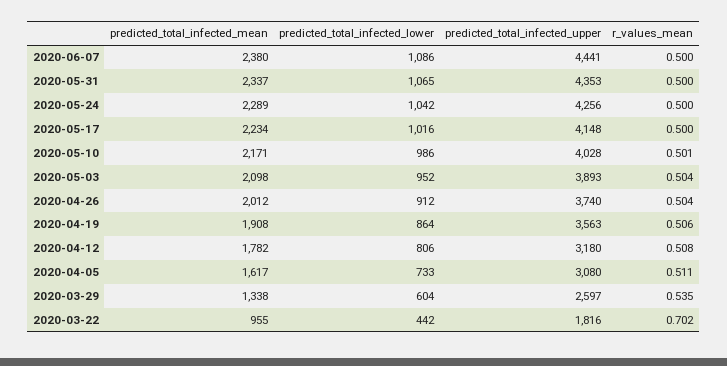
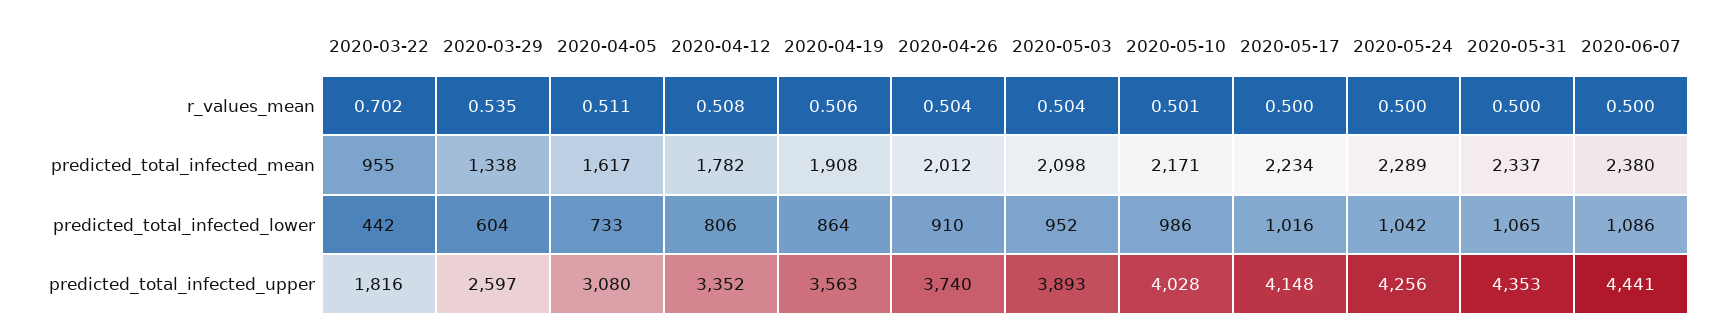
predicted_total_infected_lower, 2020-04-26: 912 -> 910
predicted_total_infected_upper, 2020-04-12: 3180 -> 3352

